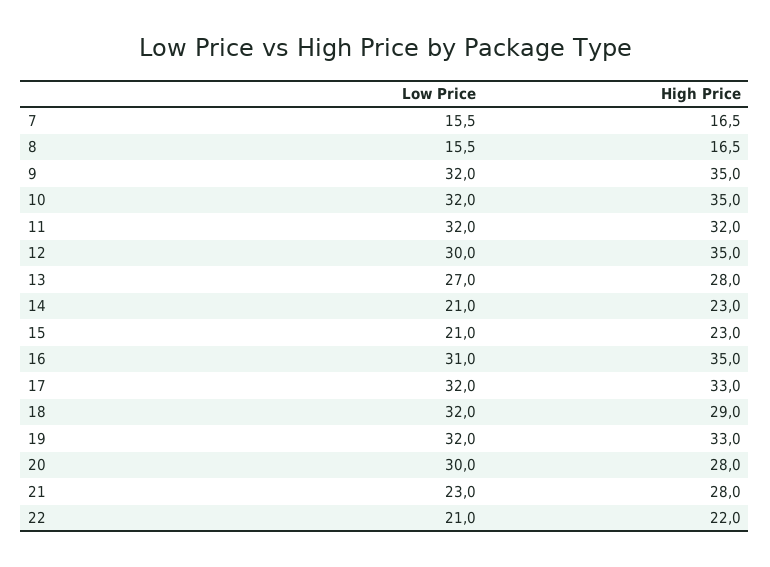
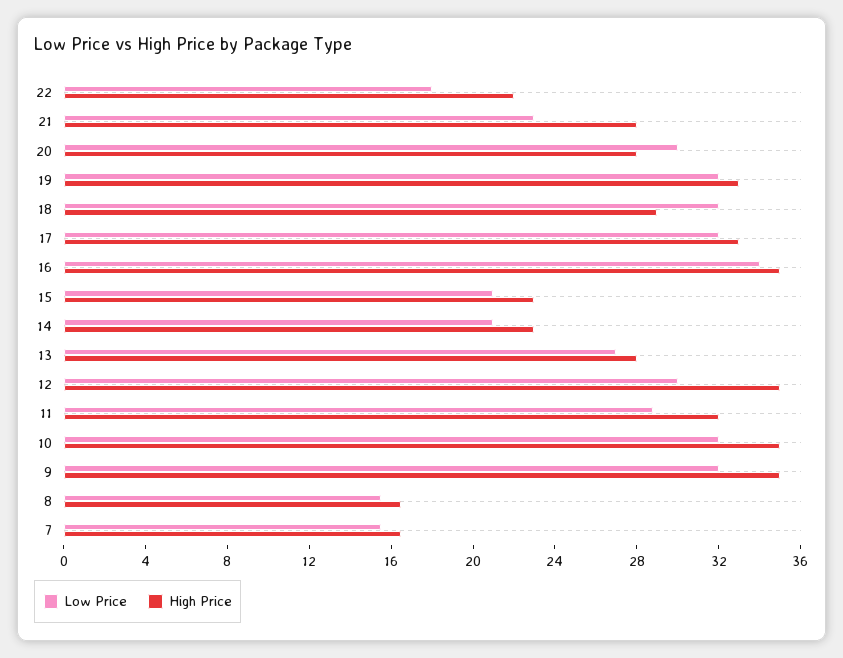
Low Price, 11: 32 -> 29
Low Price, 16: 31 -> 34
Low Price, 22: 21 -> 18

